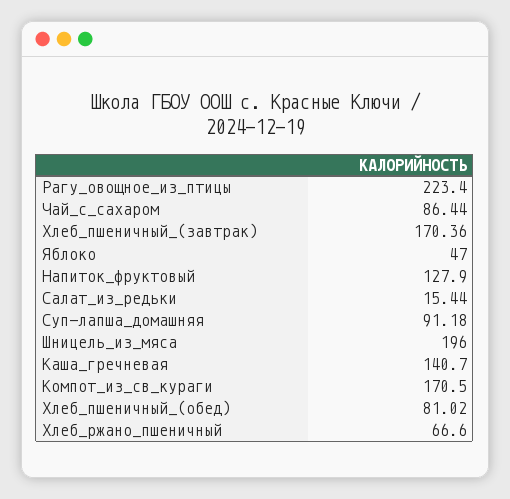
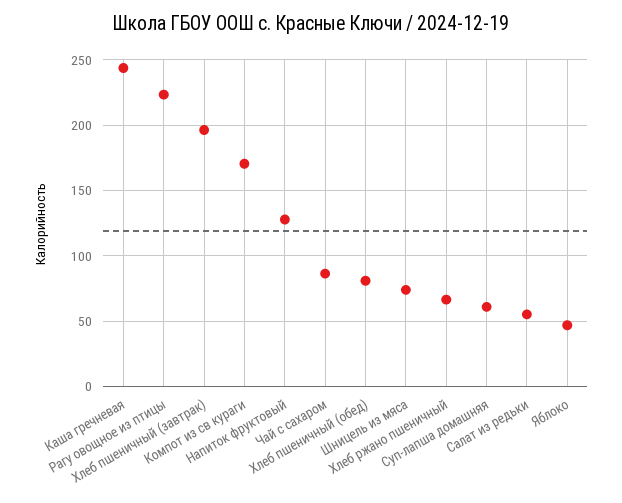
Хлеб_пшеничный_(завтрак): 170.36 -> 195
Салат_из_редьки: 15.44 -> 55
Суп-лапша_домашняя: 91.18 -> 60
Шницель_из_мяса: 196 -> 75
Каша_гречневая: 140.7 -> 245

